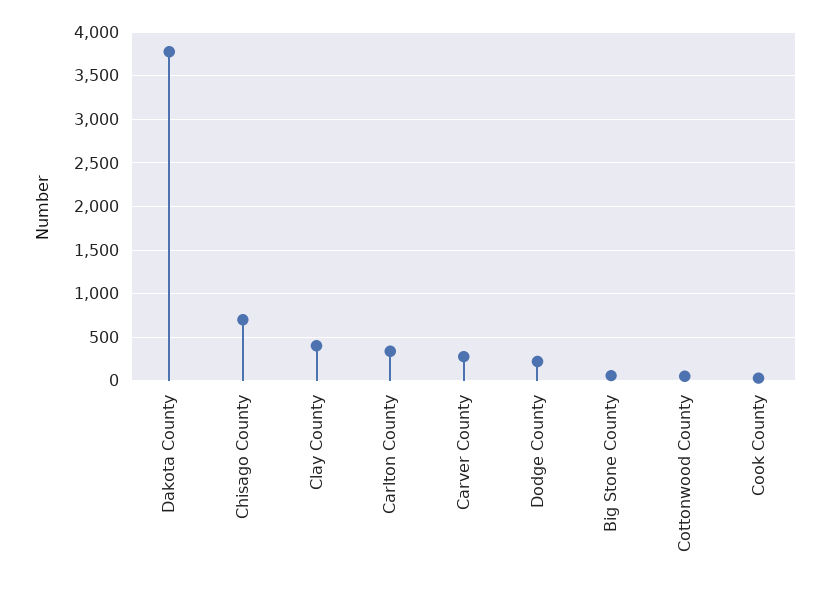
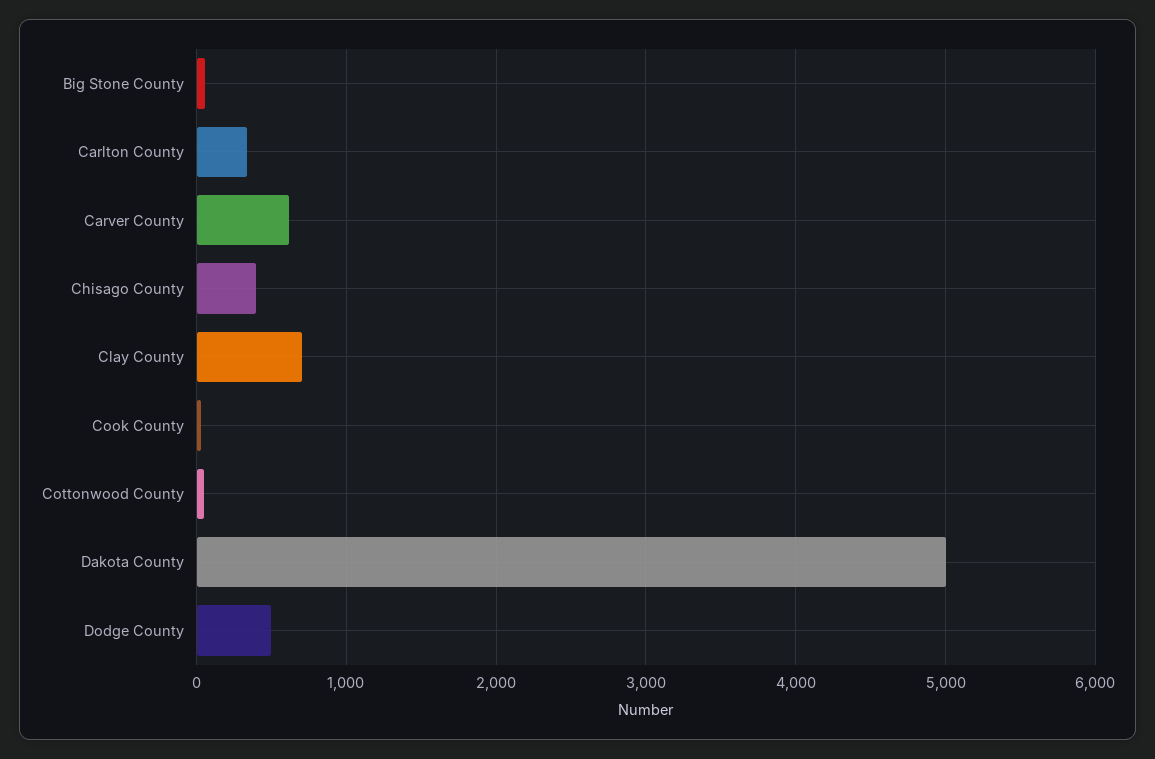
Dakota County: 3800 -> 5000
Chisago County: 700 -> 400
Clay County: 400 -> 700
Carver County: 300 -> 600
Dodge County: 200 -> 500

